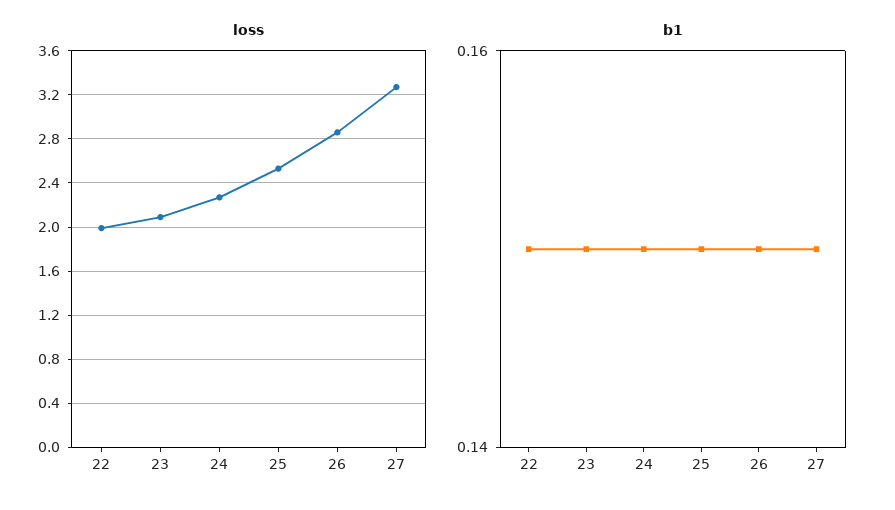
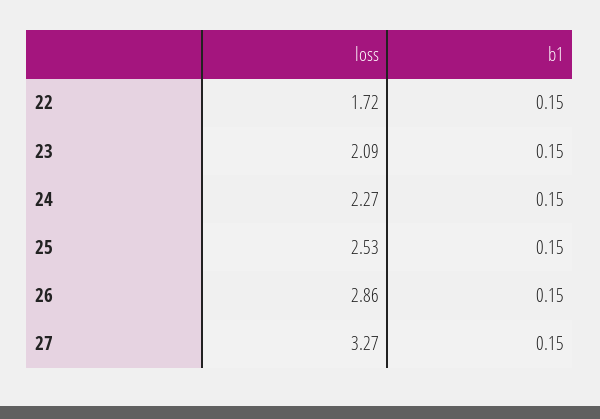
loss, 22: 2 -> 1.72

